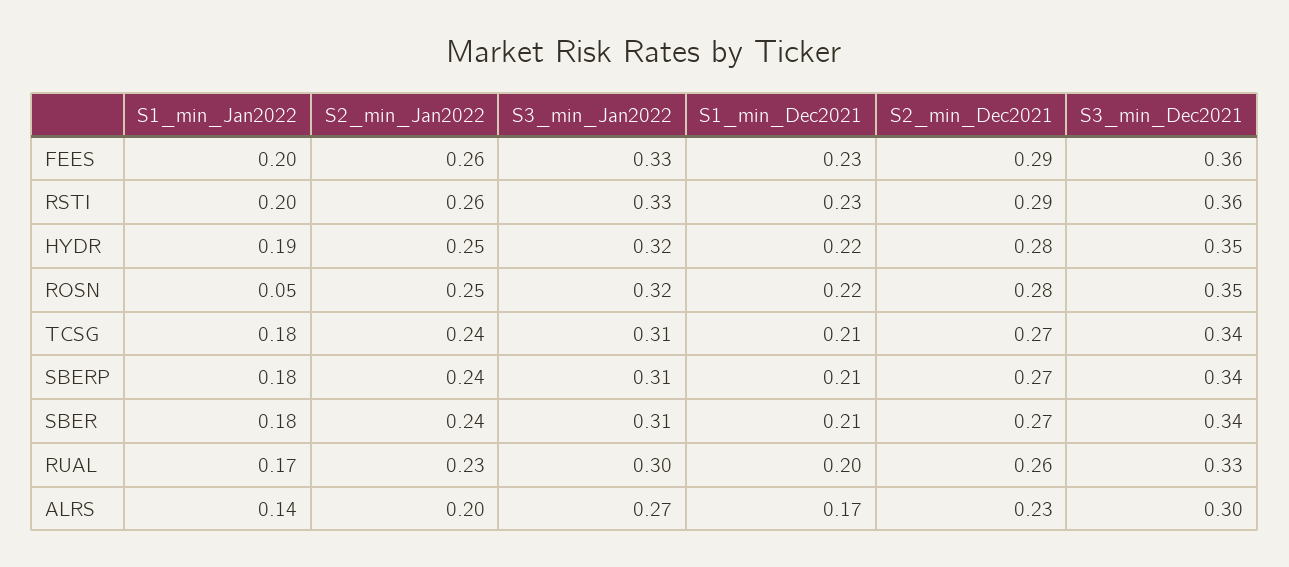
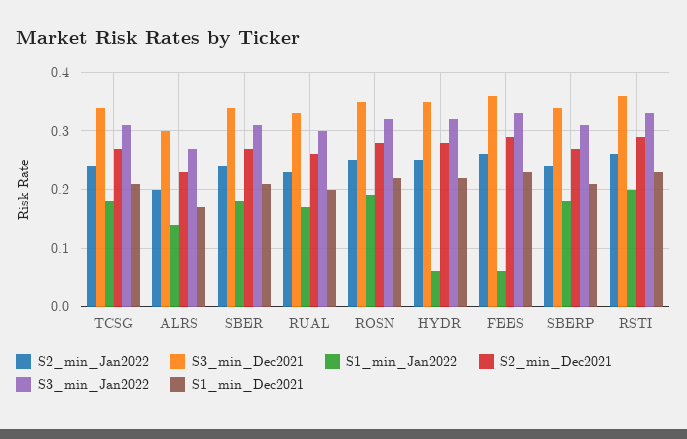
S1_min_Jan2022, FEES: 0.2 -> 0.05
S1_min_Jan2022, HYDR: 0.19 -> 0.05
S1_min_Jan2022, ROSN: 0.05 -> 0.2

